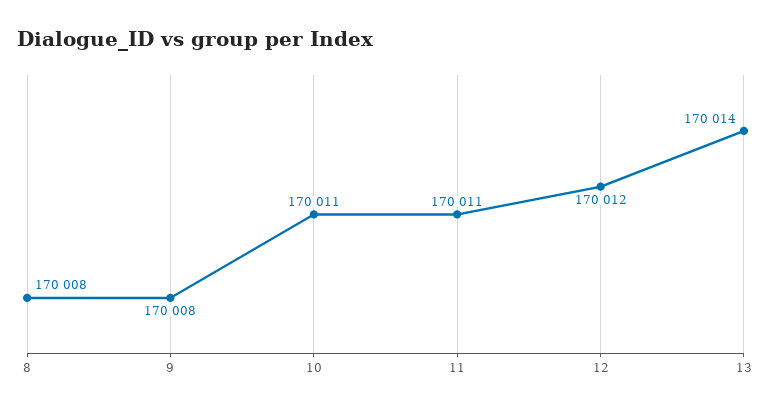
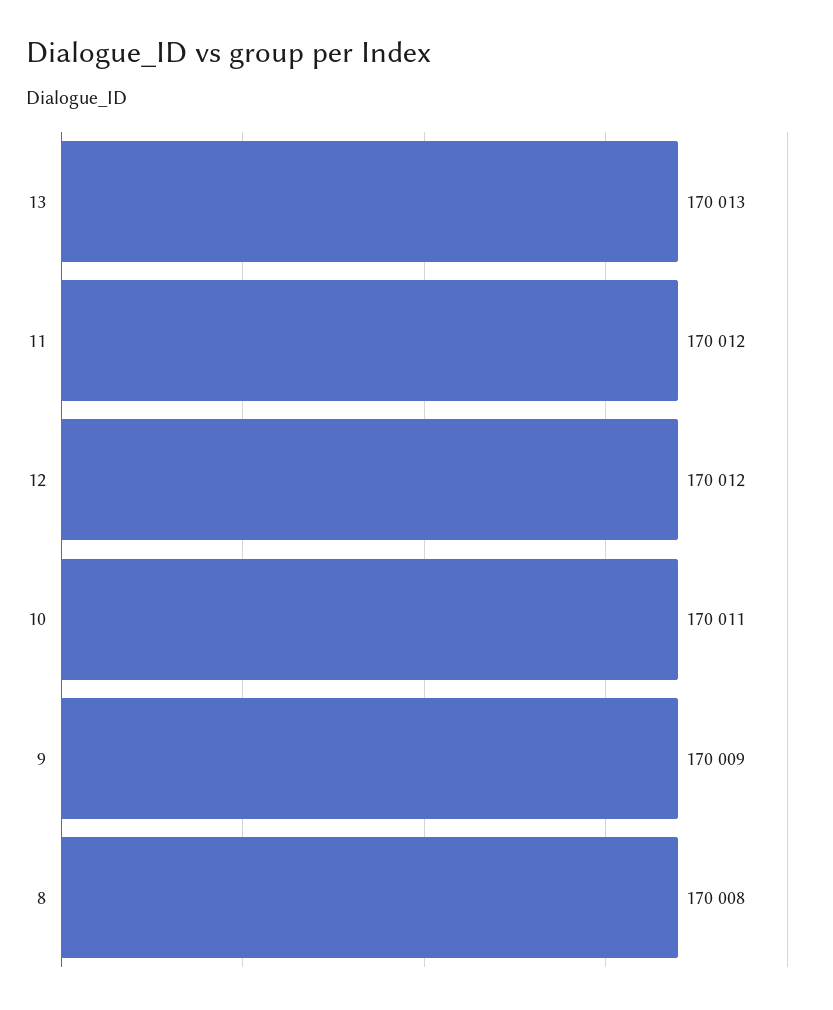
9: 170008 -> 170009
11: 170011 -> 170012
13: 170014 -> 170013

